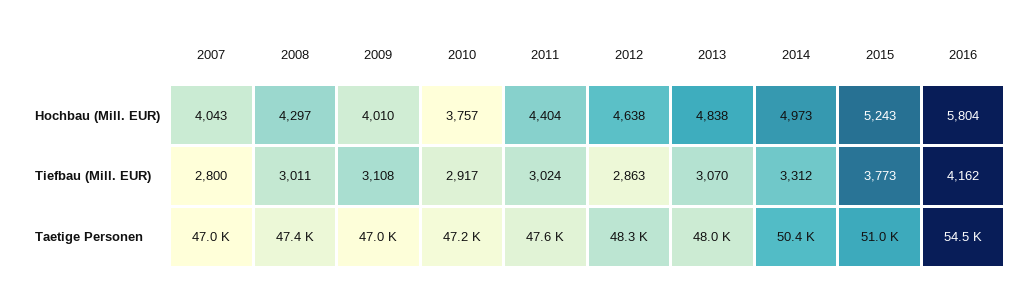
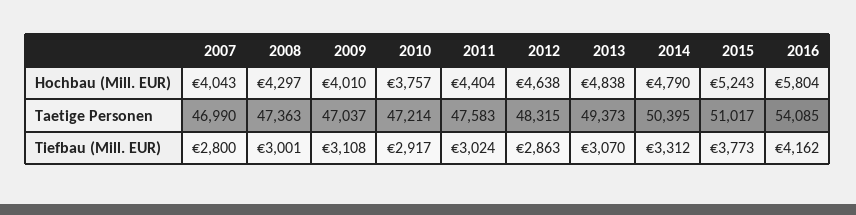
2014, Hochbau (Mill. EUR): 4973 -> 4790
2008, Tiefbau (Mill. EUR): 3011 -> 3001
2013, Taetige Personen: 48000 -> 49373
2016, Taetige Personen: 54500 -> 54085

